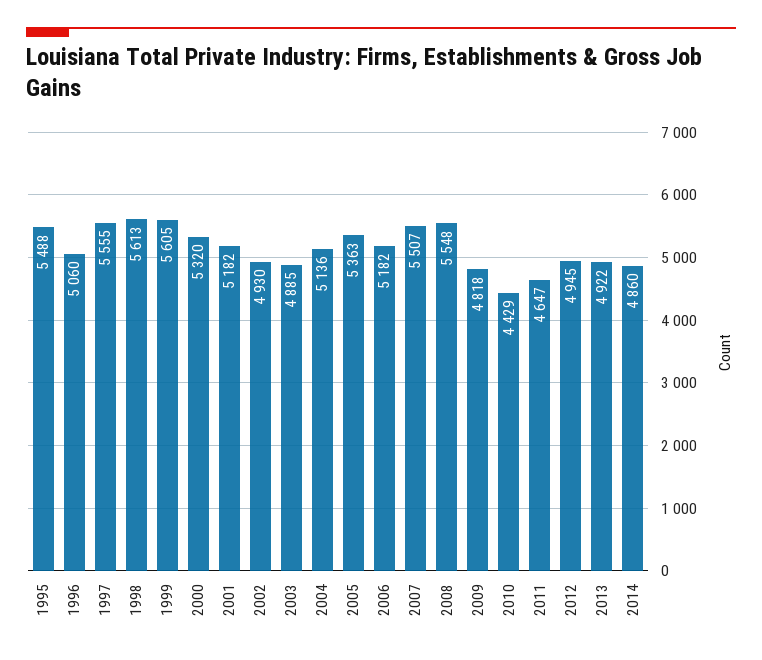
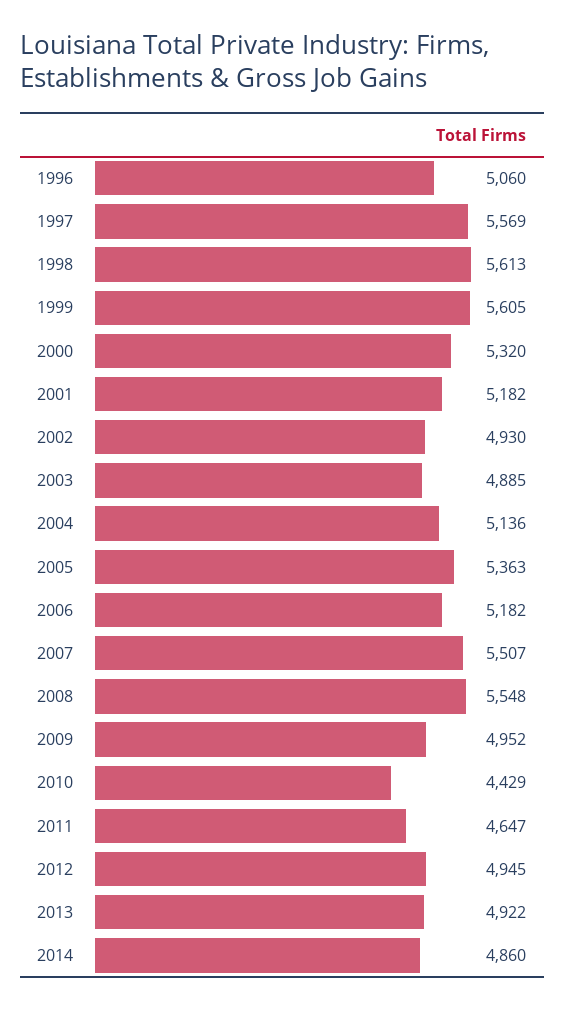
1995: 5488 -> none
1997: 5555 -> 5569
2009: 4818 -> 4952

